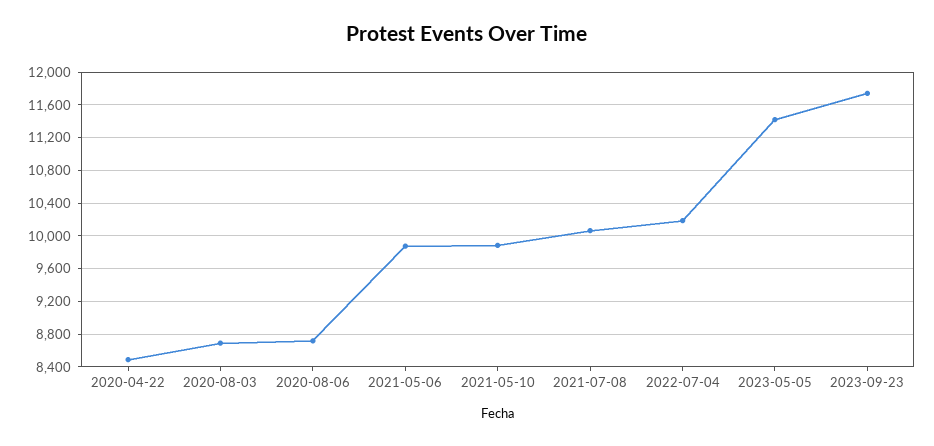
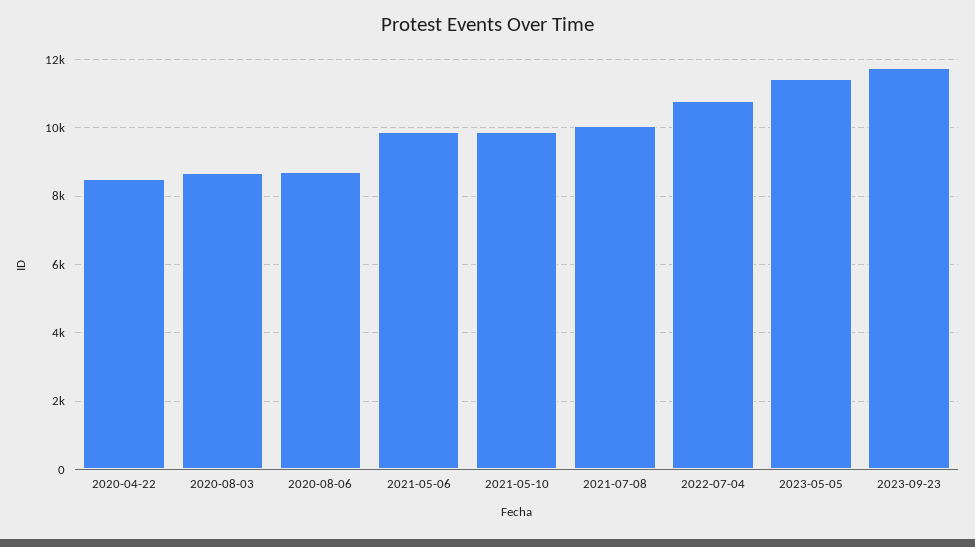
2022-07-04: 10200 -> 10800

